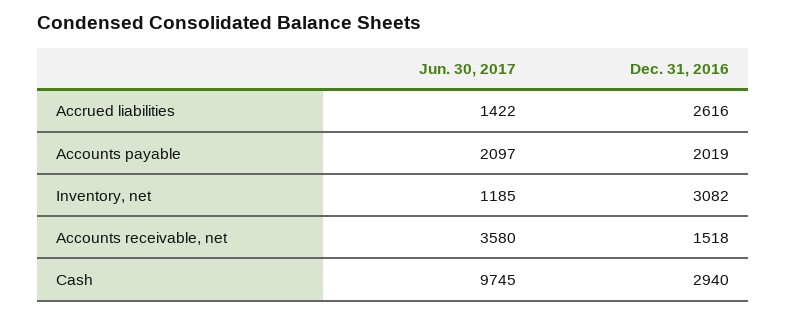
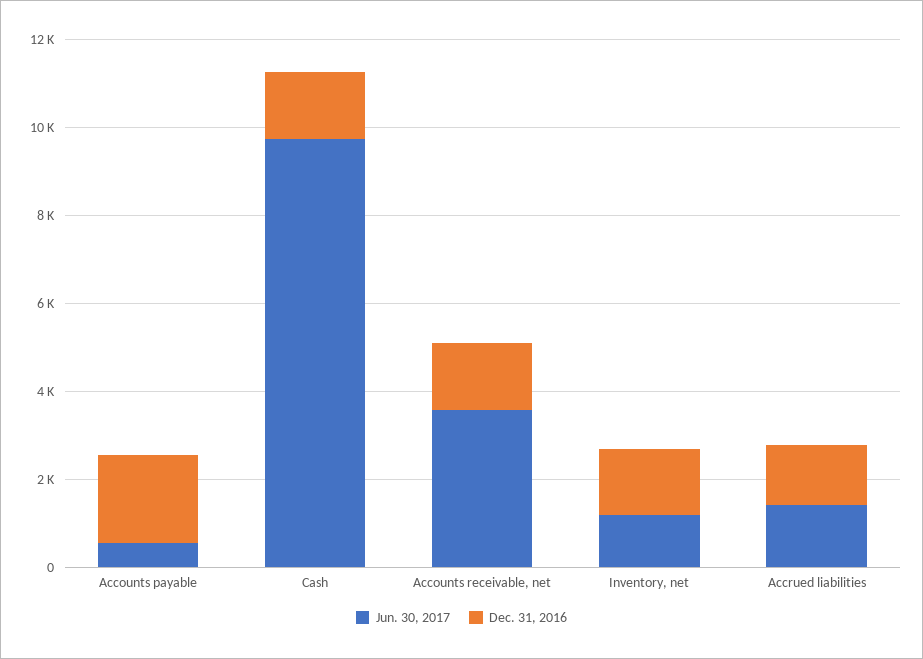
Dec. 31, 2016, Accrued liabilities: 2616 -> 1500
Jun. 30, 2017, Accounts payable: 2097 -> 500
Dec. 31, 2016, Inventory, net: 3082 -> 1500
Dec. 31, 2016, Cash: 2940 -> 1500

